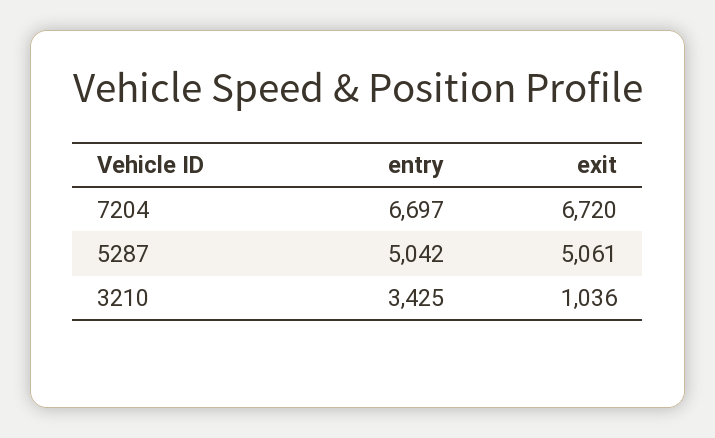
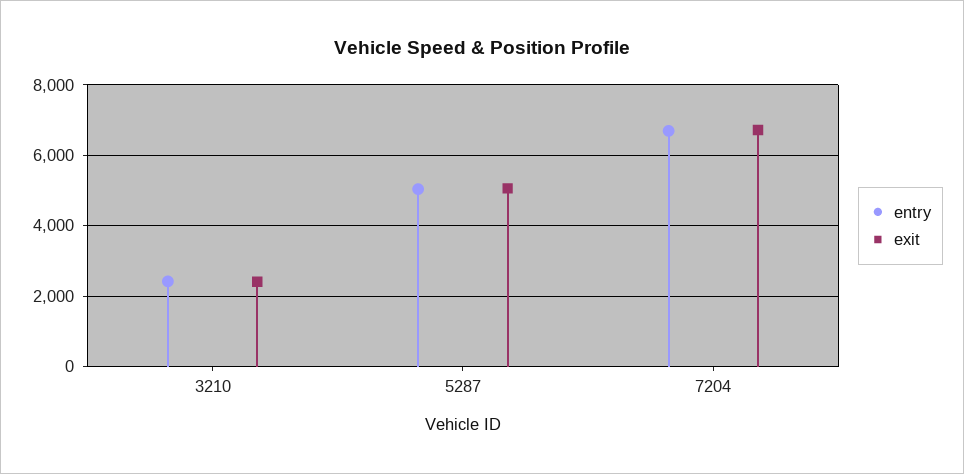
entry, 3210: 3425 -> 2400
exit, 3210: 1036 -> 2400

